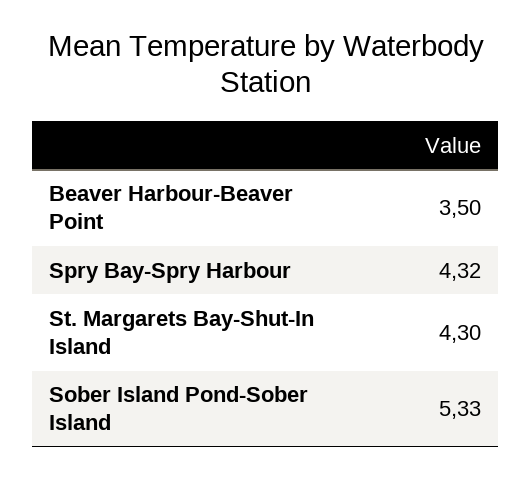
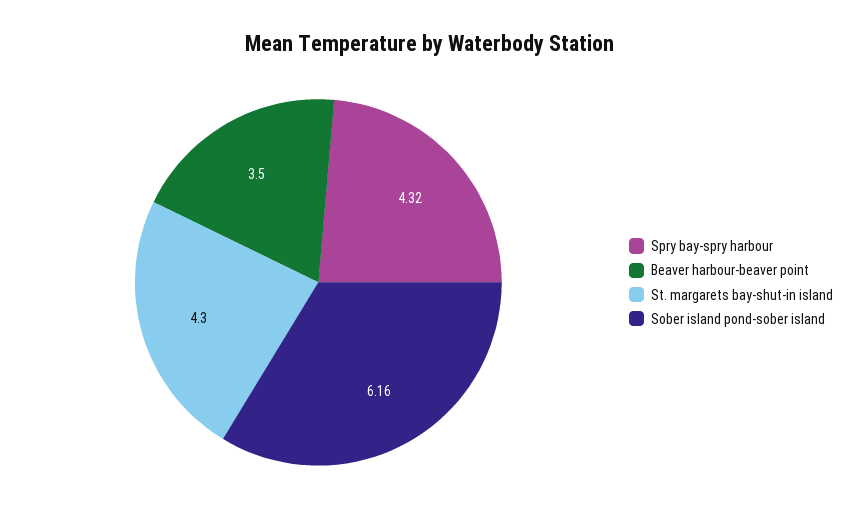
Sober Island Pond-Sober Island: 5.33 -> 6.16

